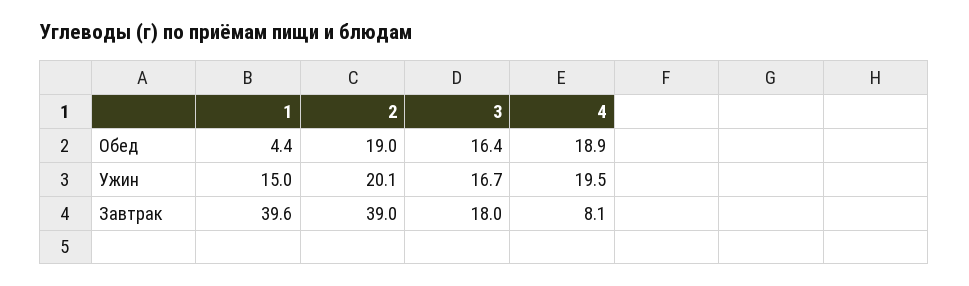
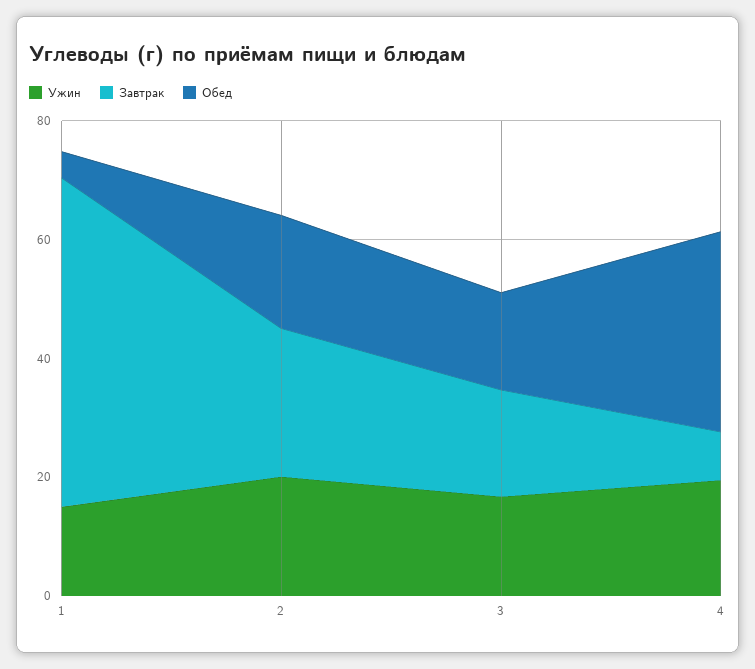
Обед, 4: 18.9 -> 35
Завтрак, 1: 39.6 -> 55
Завтрак, 2: 39 -> 25

